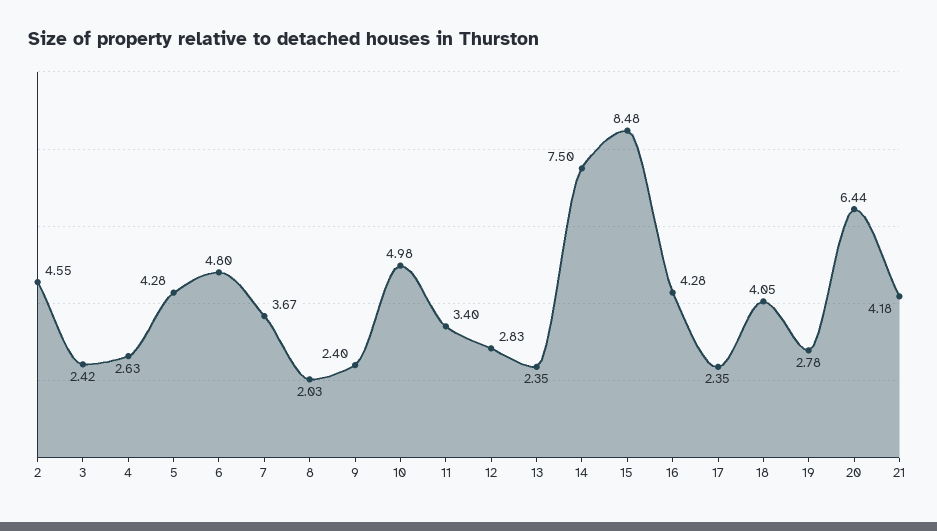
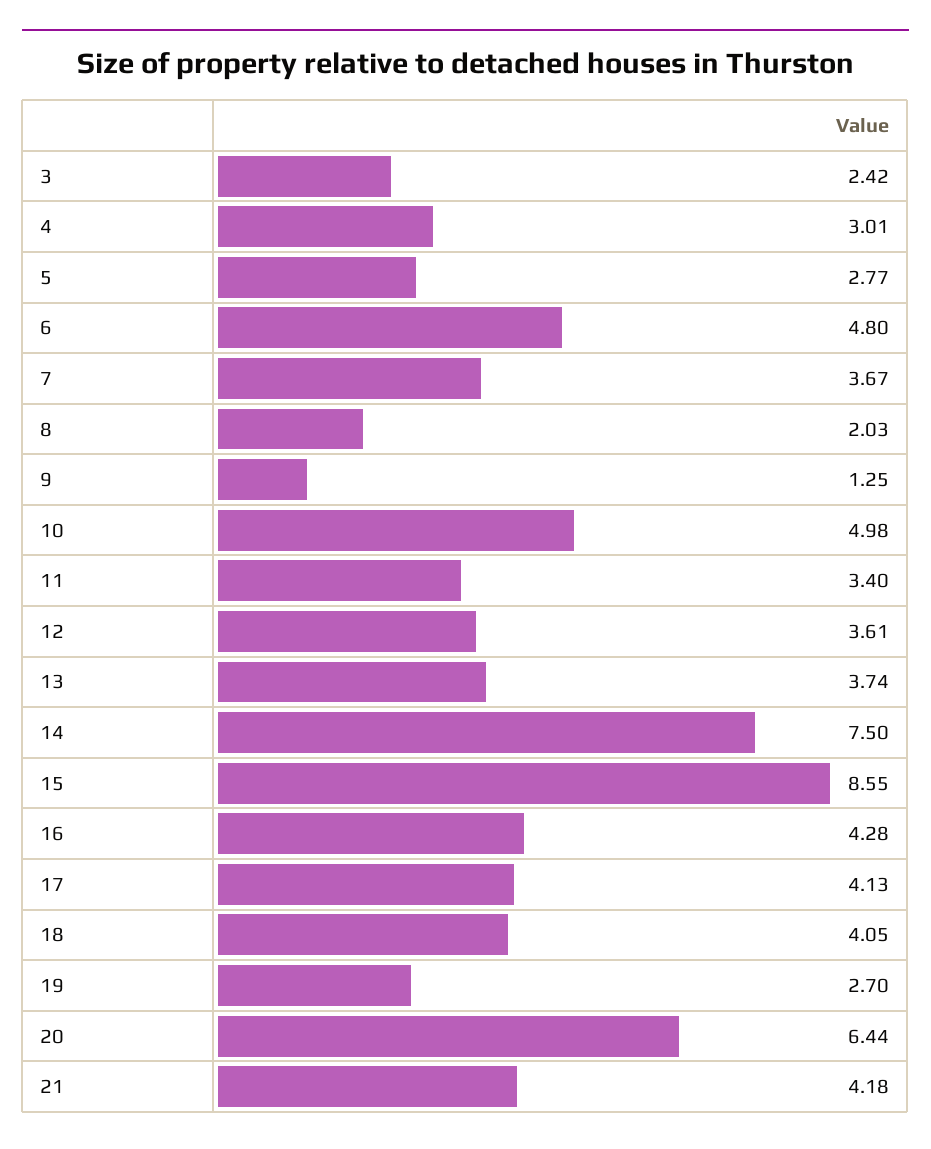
2: 4.55 -> none
4: 2.63 -> 3.01
5: 4.28 -> 2.77
9: 2.4 -> 1.25
12: 2.83 -> 3.61
13: 2.35 -> 3.74
15: 8.48 -> 8.55
17: 2.35 -> 4.13
19: 2.78 -> 2.7

